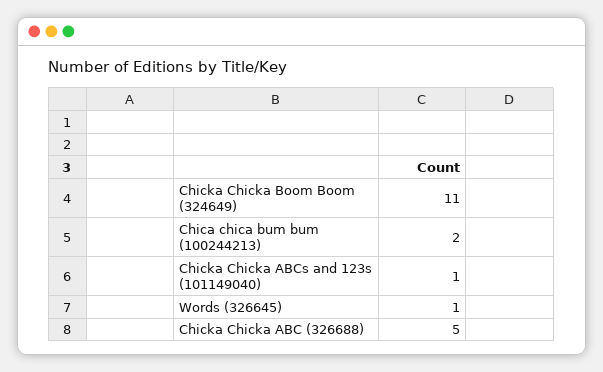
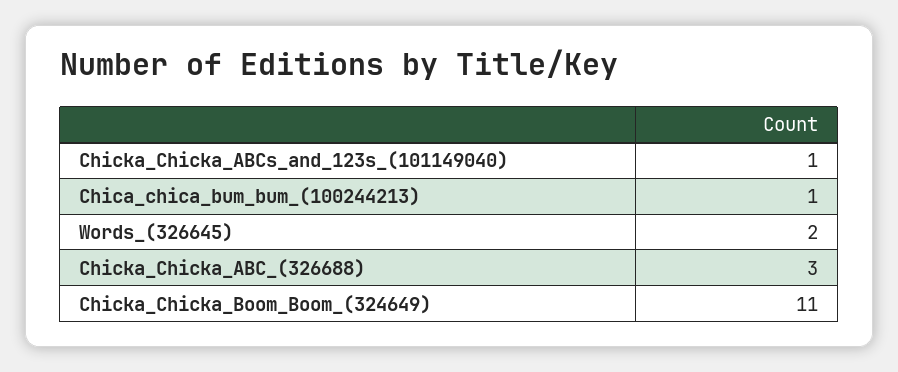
Chica chica bum bum (100244213): 2 -> 1
Words (326645): 1 -> 2
Chicka Chicka ABC (326688): 5 -> 3

